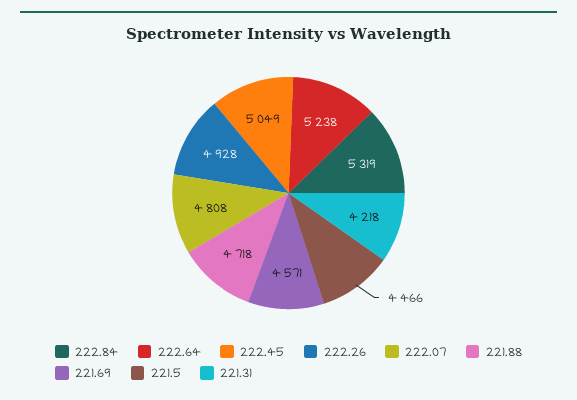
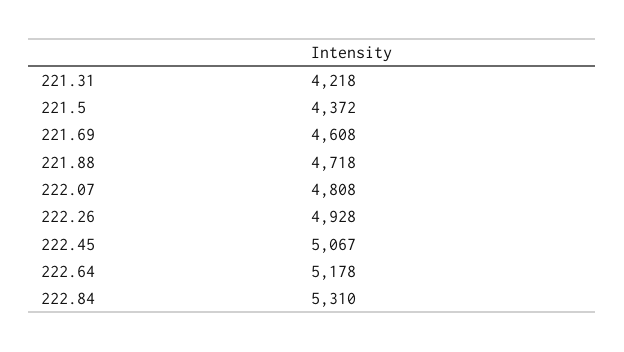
222.84: 5319 -> 5310
222.64: 5238 -> 5178
222.45: 5049 -> 5067
221.69: 4571 -> 4608
221.5: 4466 -> 4372

